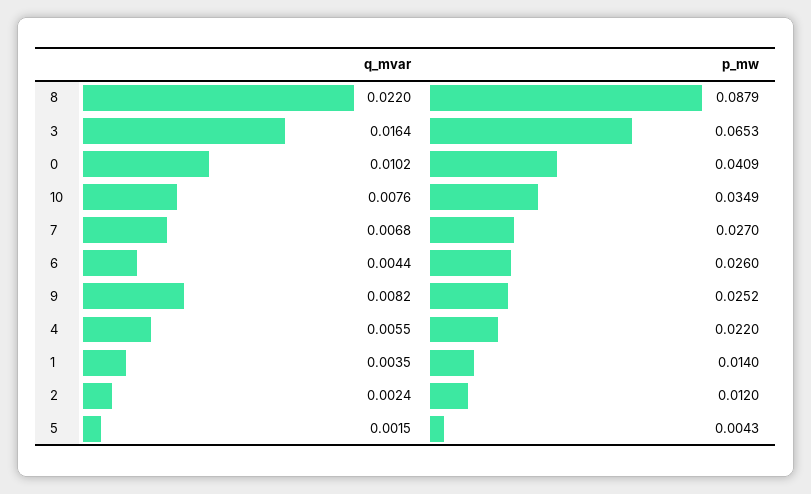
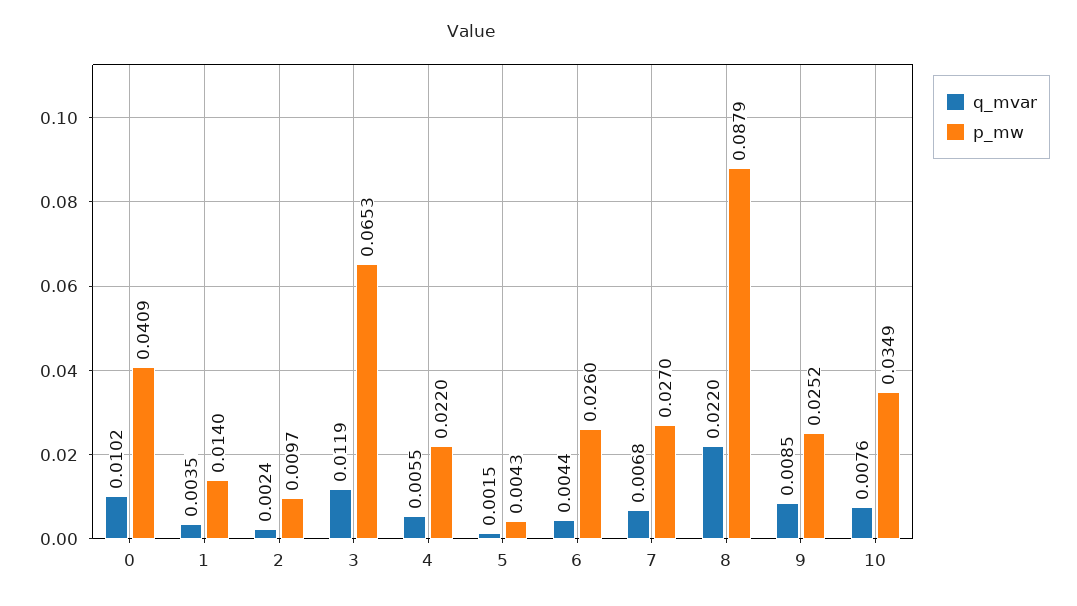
q_mvar, 3: 0.0164 -> 0.0119
q_mvar, 9: 0.0082 -> 0.0085
p_mw, 2: 0.012 -> 0.0097

